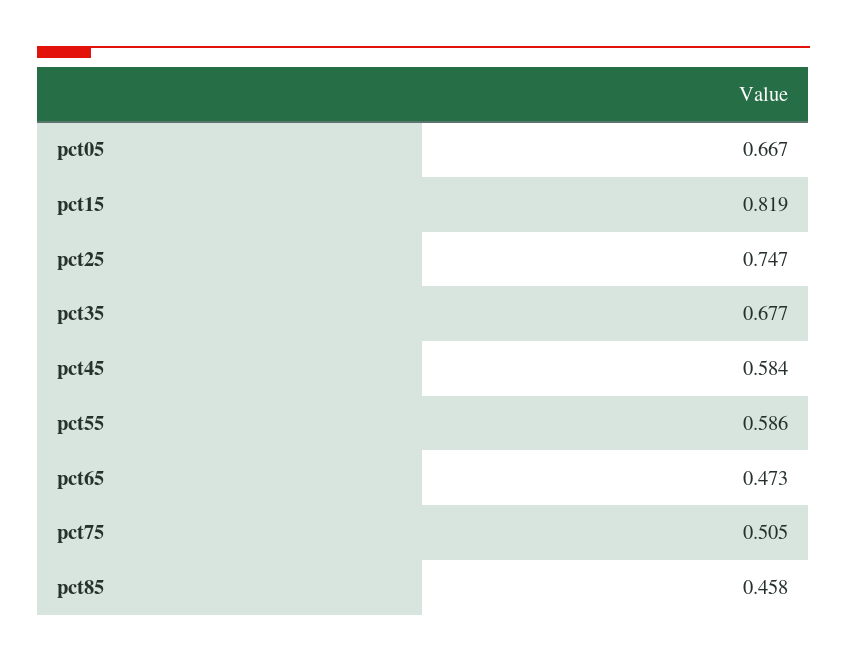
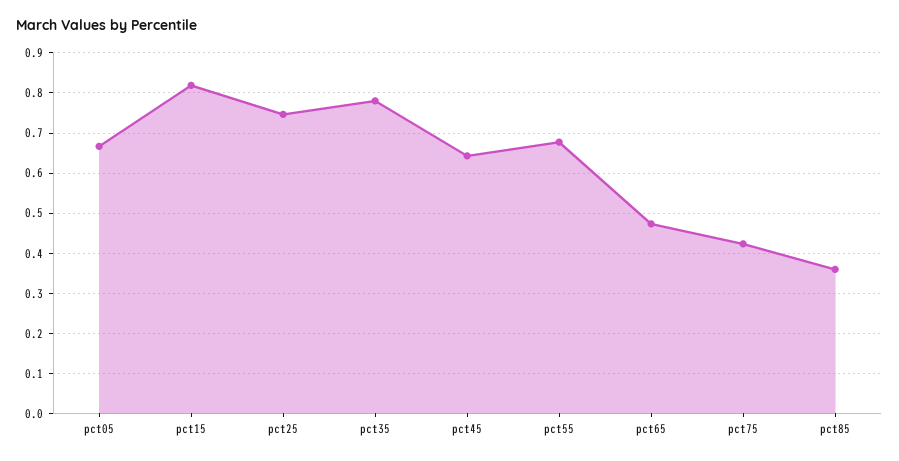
pct35: 0.677 -> 0.78
pct45: 0.584 -> 0.64
pct55: 0.586 -> 0.68
pct75: 0.505 -> 0.42
pct85: 0.458 -> 0.36

